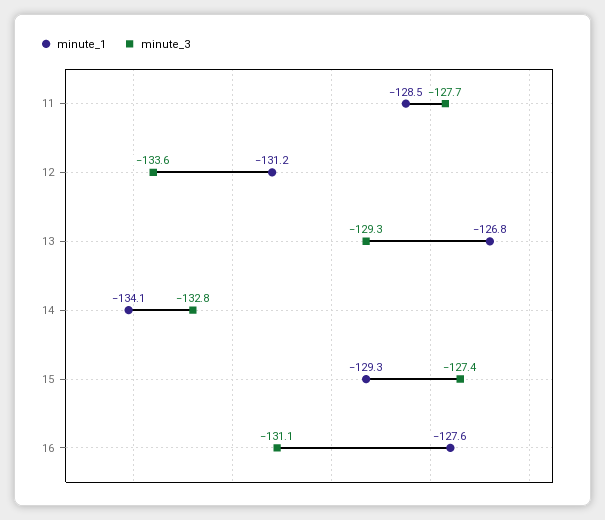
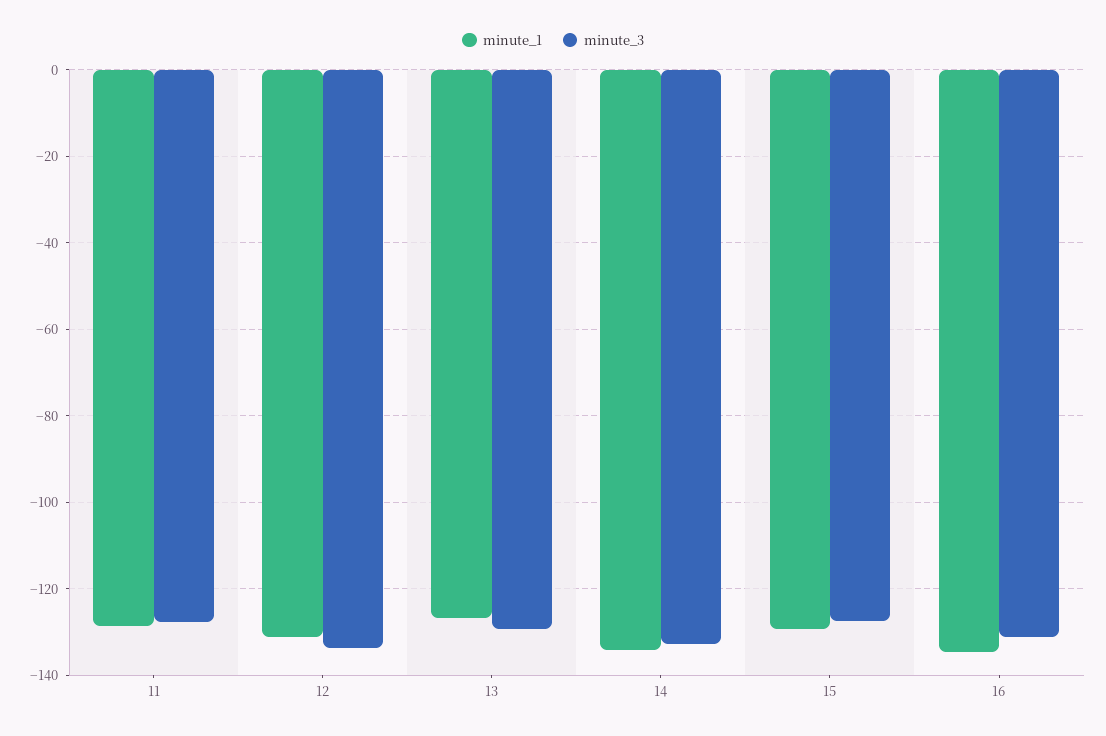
minute_1, 16: -127.6 -> -134

